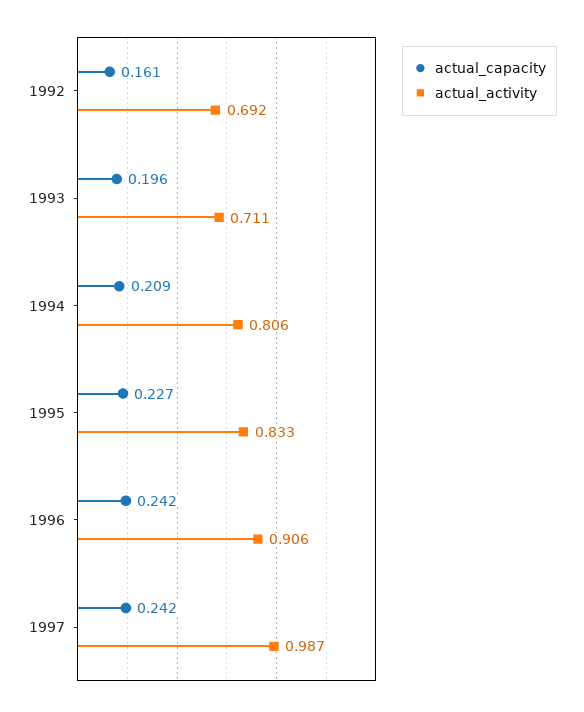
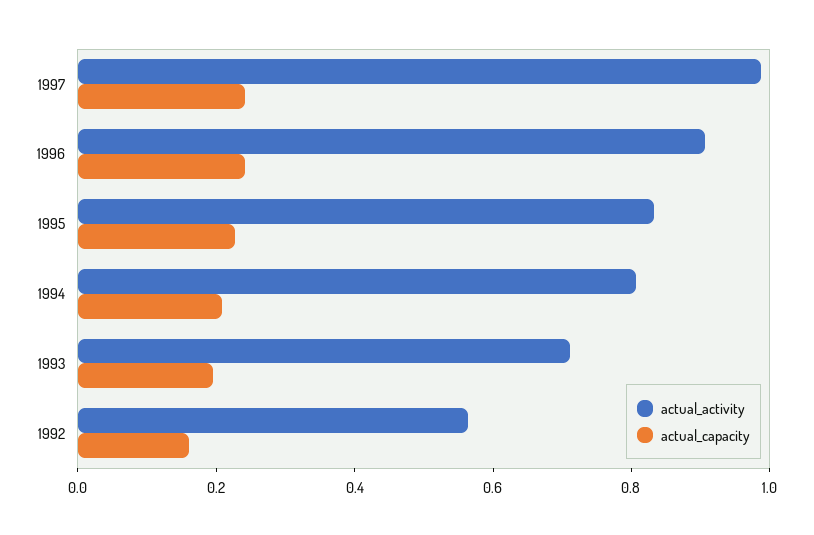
actual_activity, 1992: 0.692 -> 0.55

